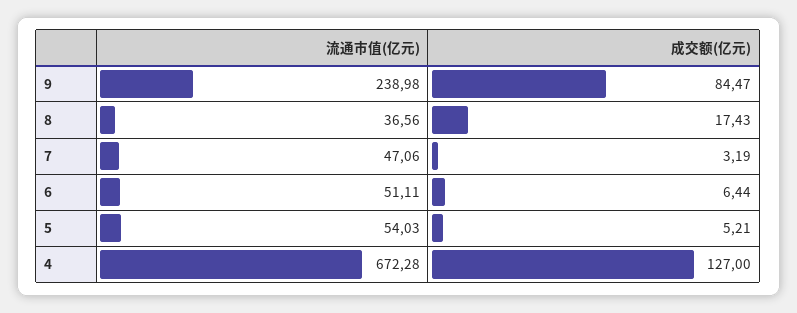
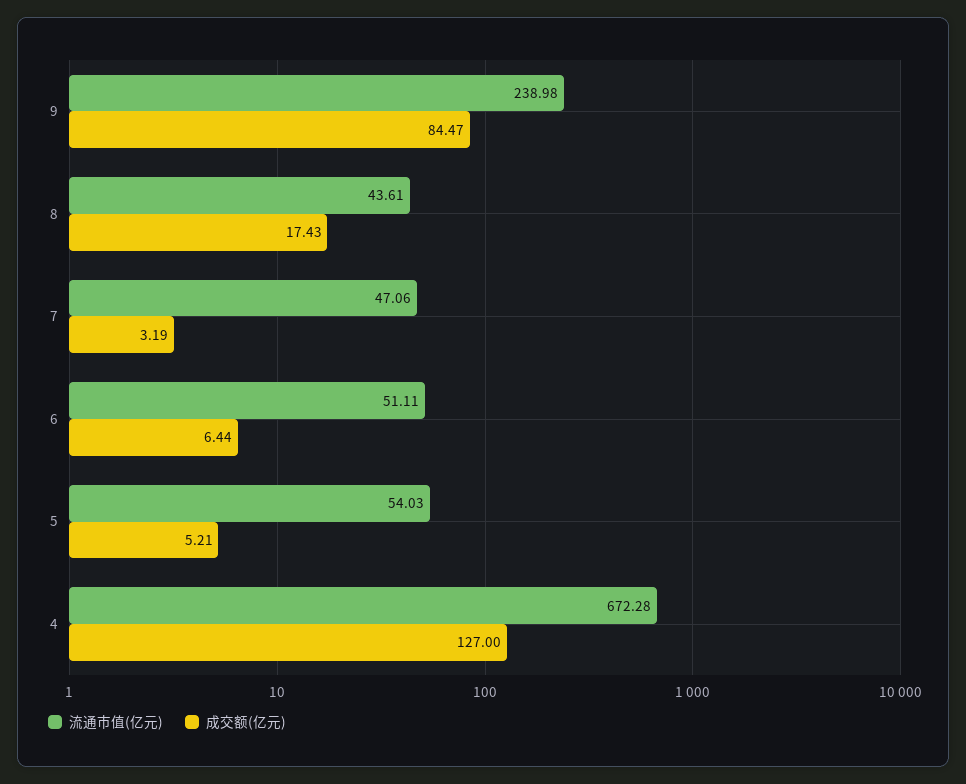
流通市值(亿元), 8: 36.56 -> 43.61

